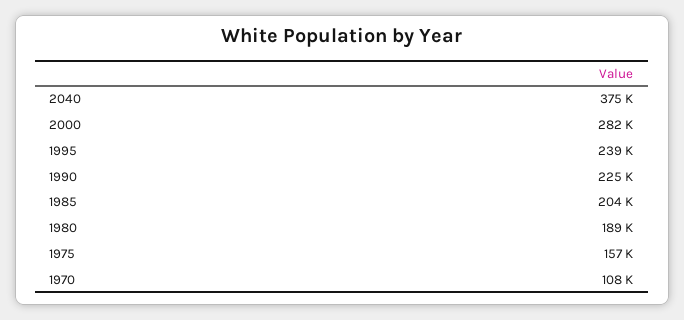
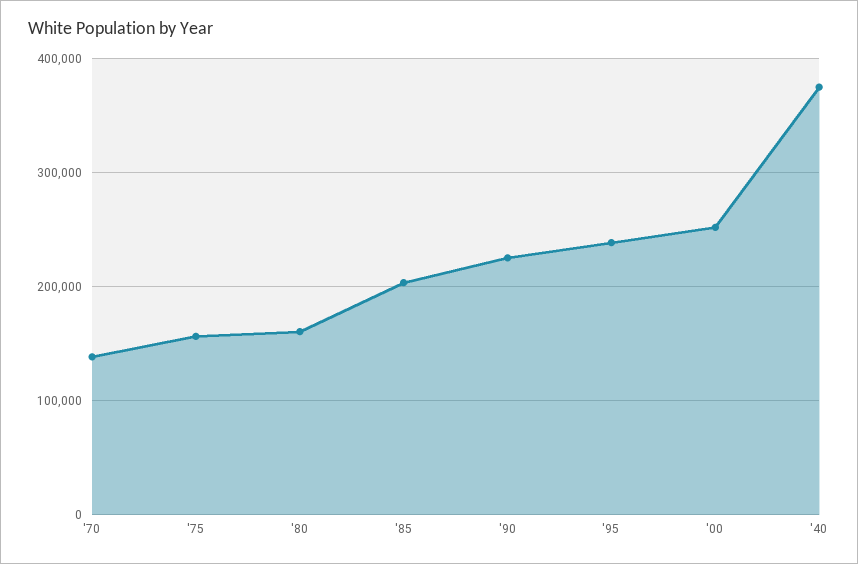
2000: 282000 -> 250000
1980: 189000 -> 160000
1970: 108000 -> 140000

